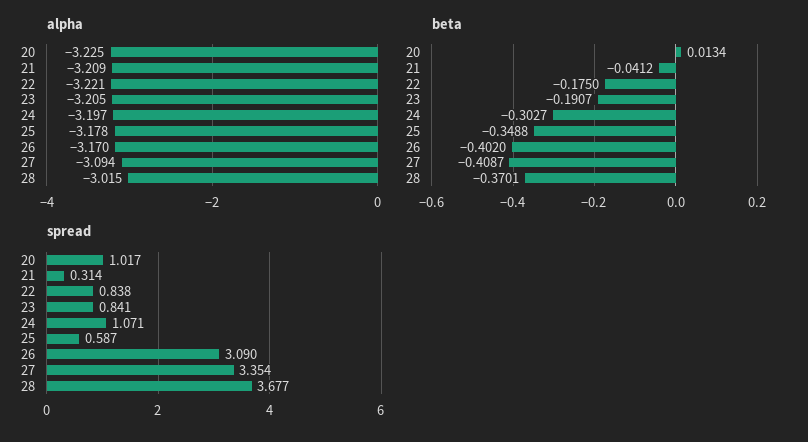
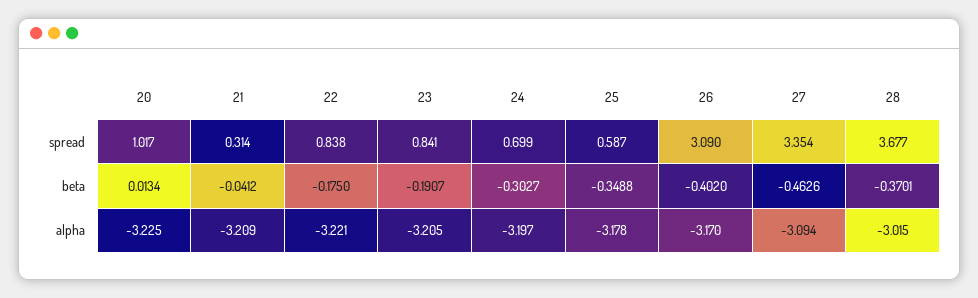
beta, 27: -0.4087 -> -0.4626
spread, 24: 1.071 -> 0.699

